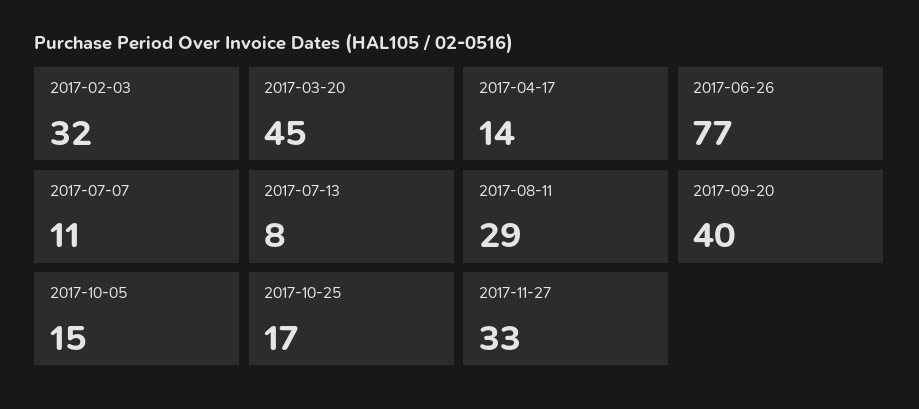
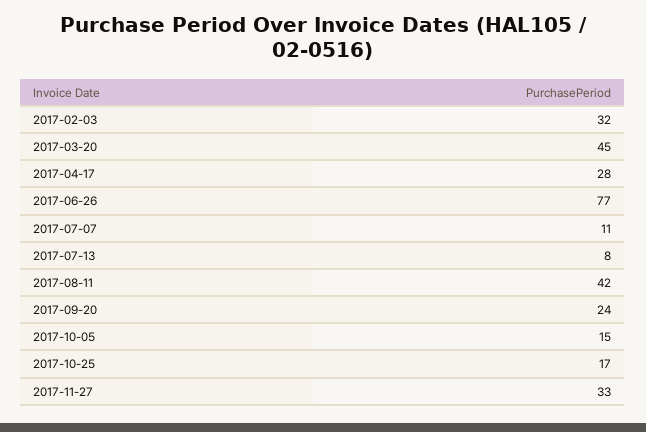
2017-04-17: 14 -> 28
2017-08-11: 29 -> 42
2017-09-20: 40 -> 24

